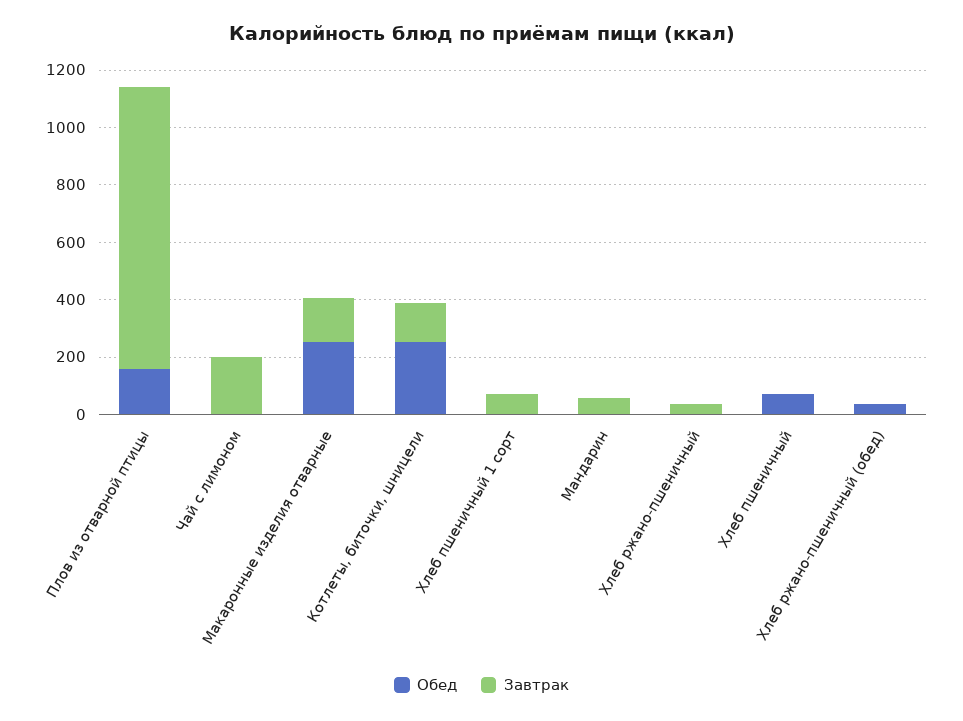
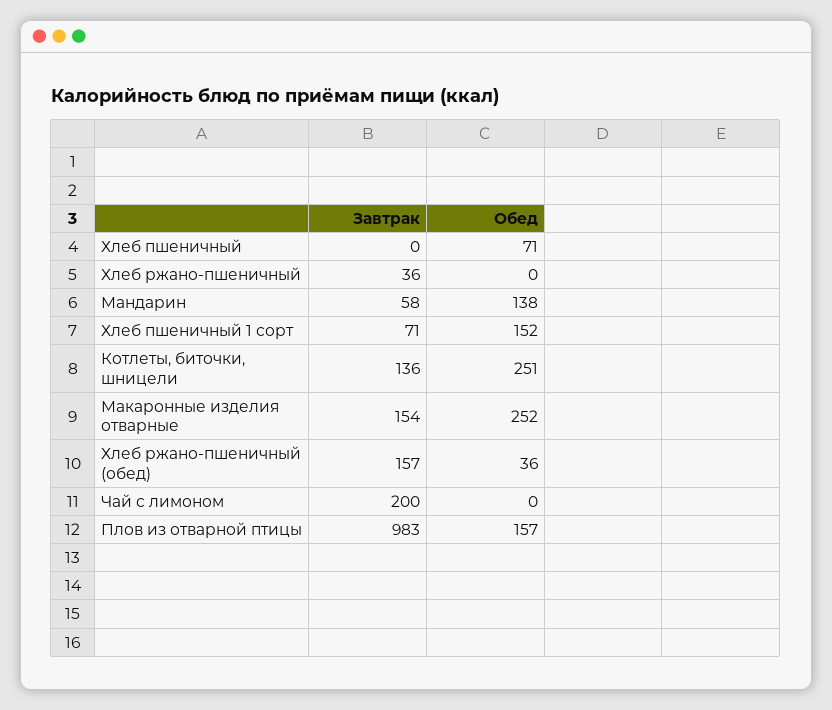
Обед, Хлеб пшеничный 1 сорт: 0 -> 152
Обед, Мандарин: 0 -> 138
Завтрак, Хлеб ржано-пшеничный (обед): 0 -> 157

